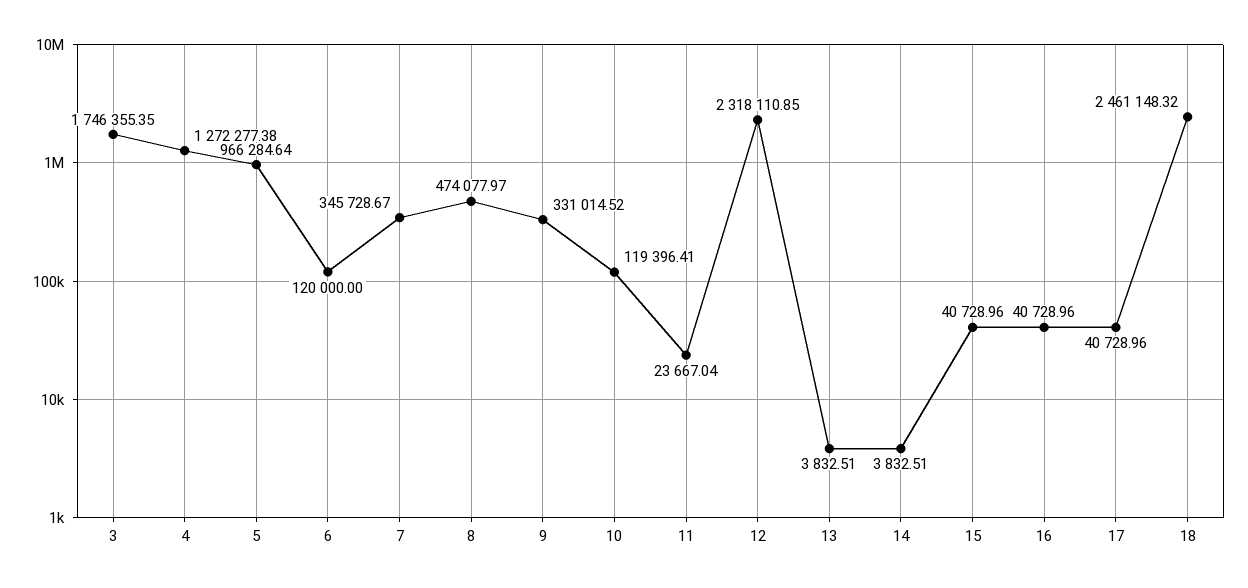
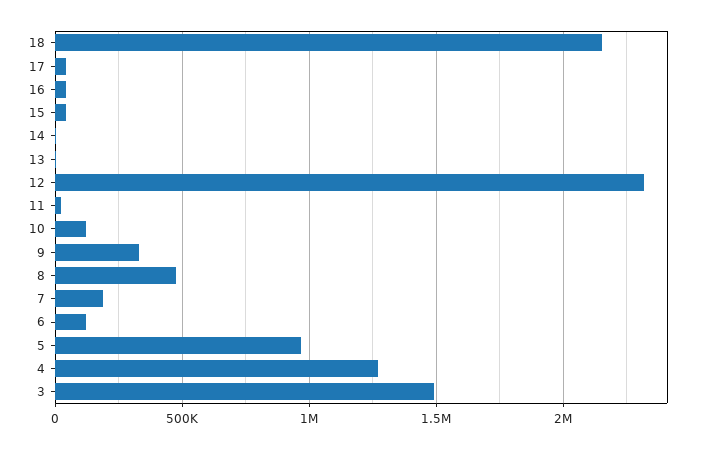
3: 1746355.35 -> 1500000
7: 345728.67 -> 200000
18: 2461148.32 -> 2150000

